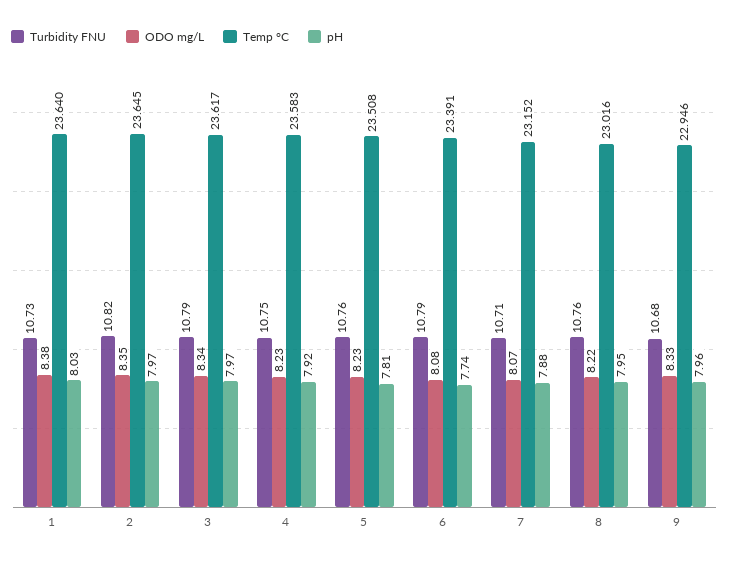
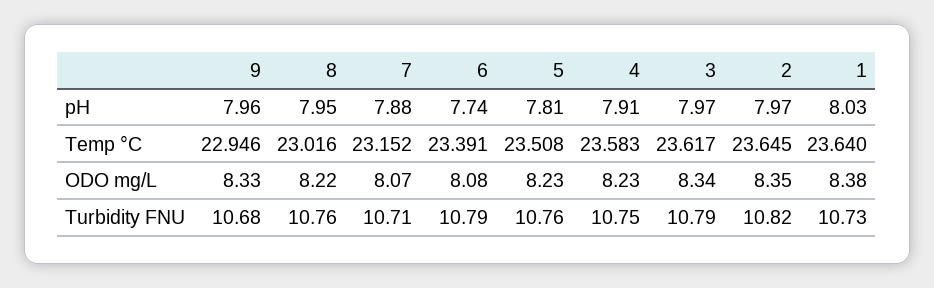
pH, 4: 7.92 -> 7.91

